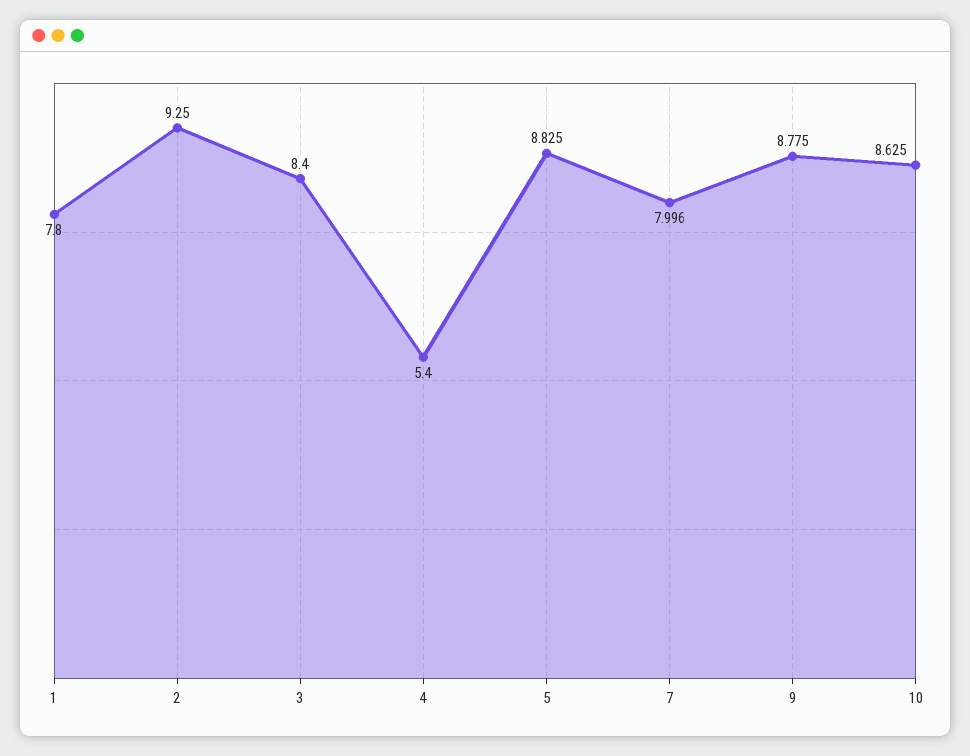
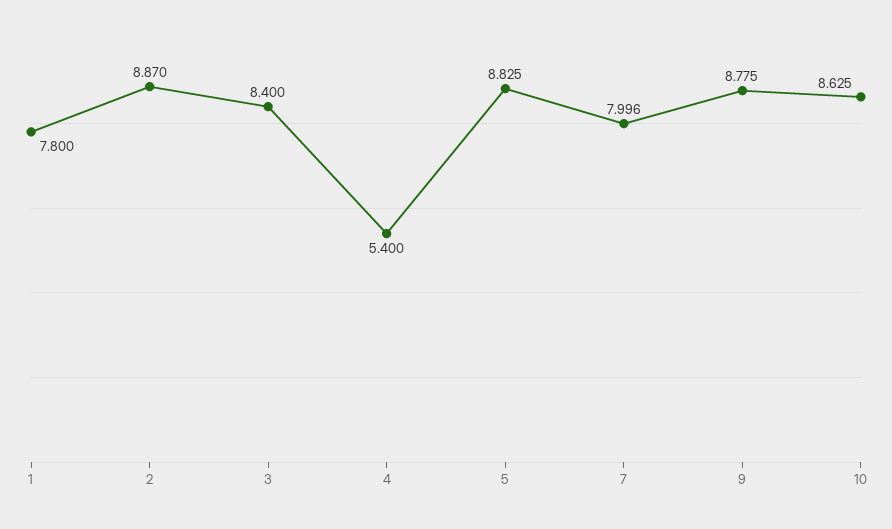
2: 9.25 -> 8.87

